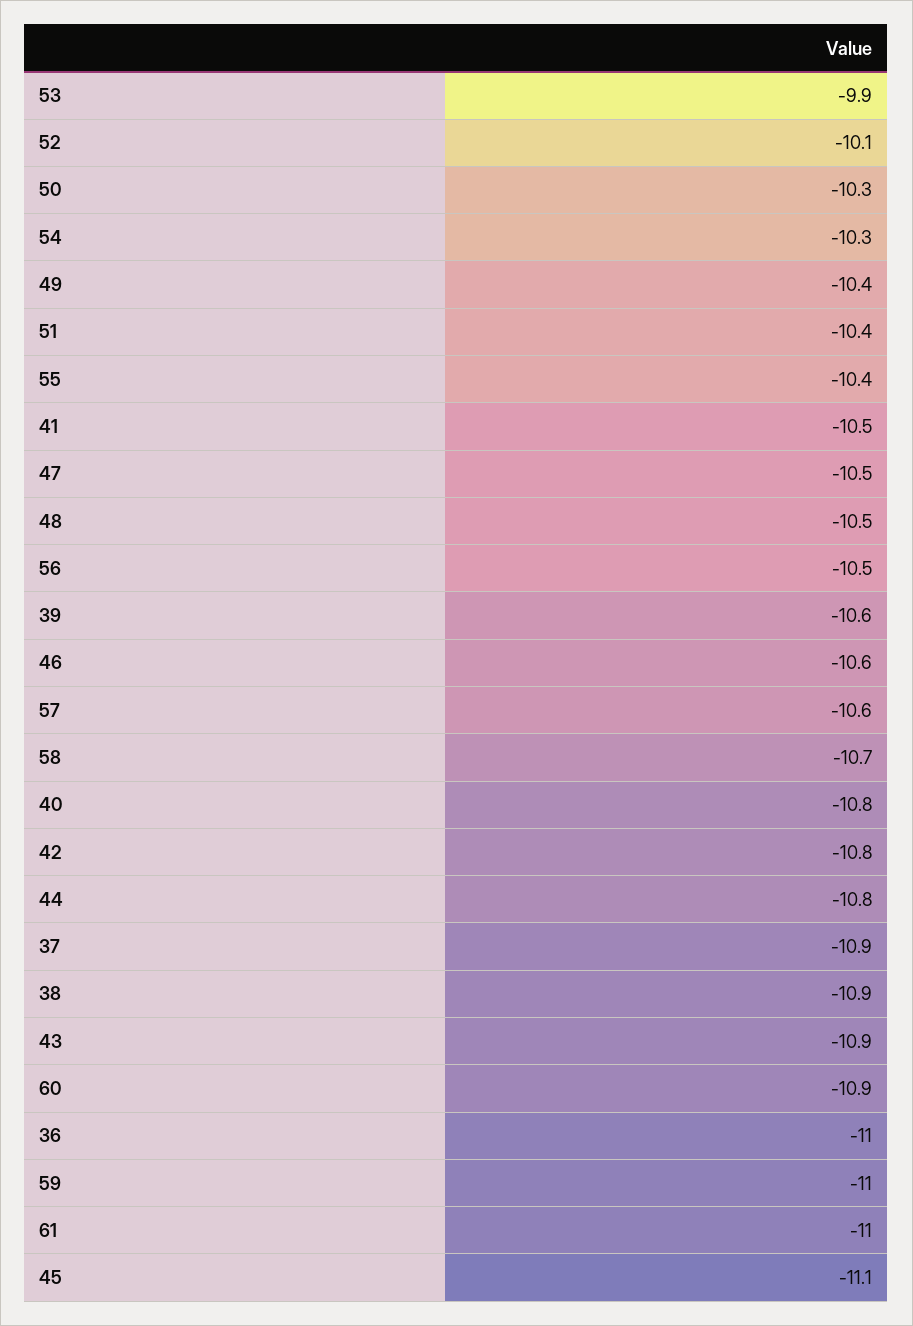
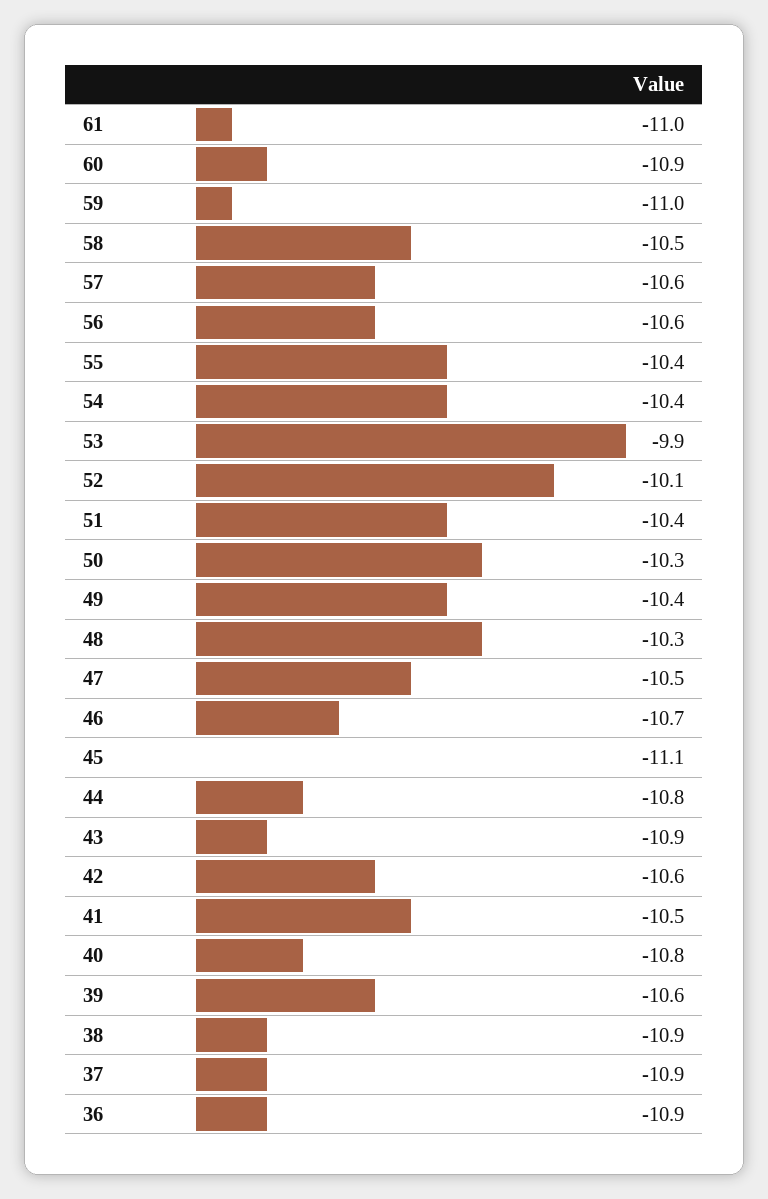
54: -10.3 -> -10.4
48: -10.5 -> -10.3
56: -10.5 -> -10.6
46: -10.6 -> -10.7
58: -10.7 -> -10.5
42: -10.8 -> -10.6
36: -11 -> -10.9

